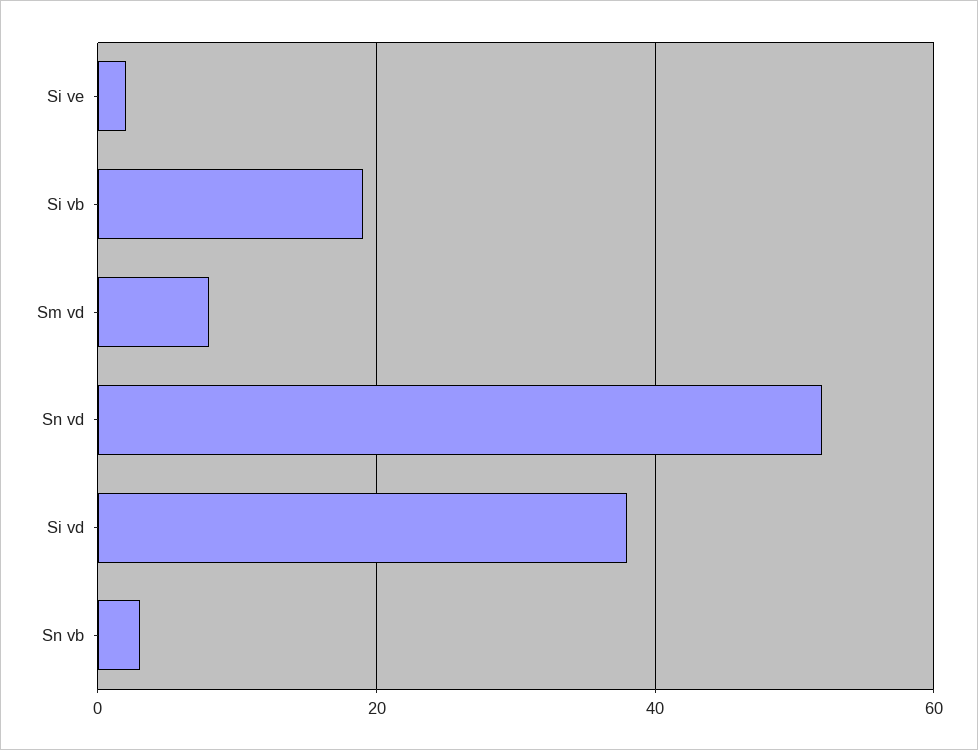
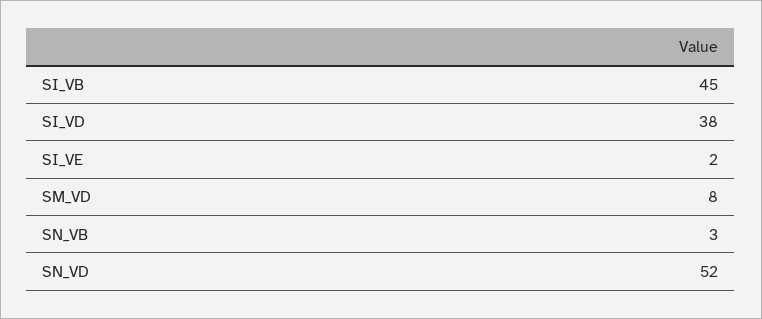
Si vb: 20 -> 45

